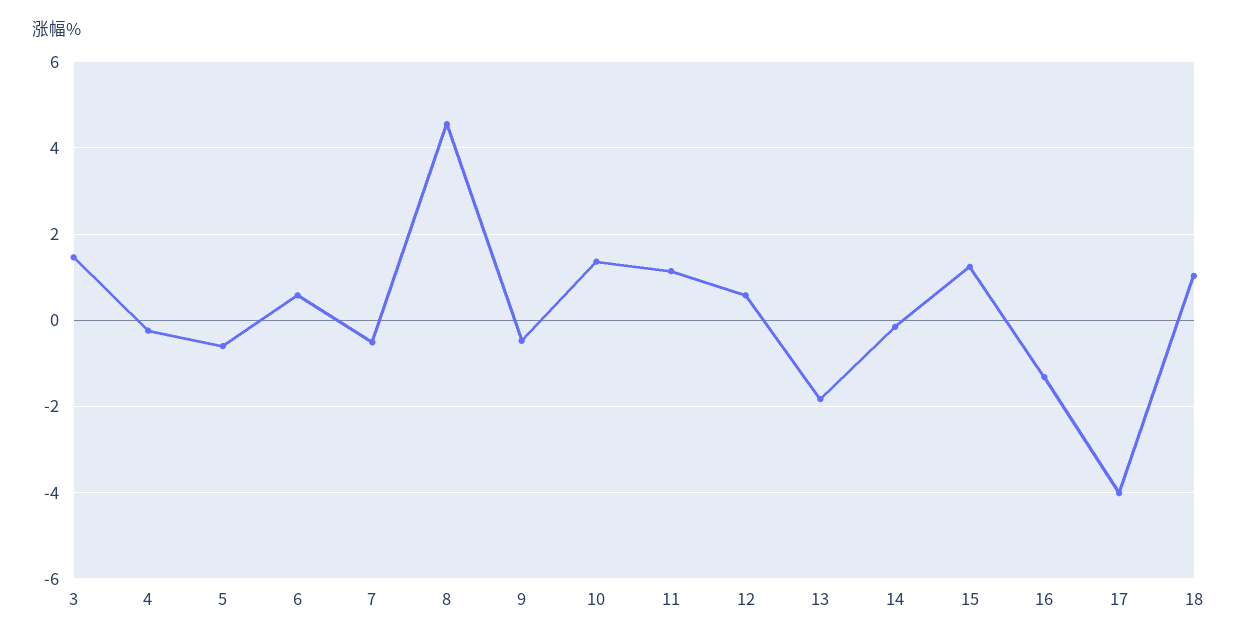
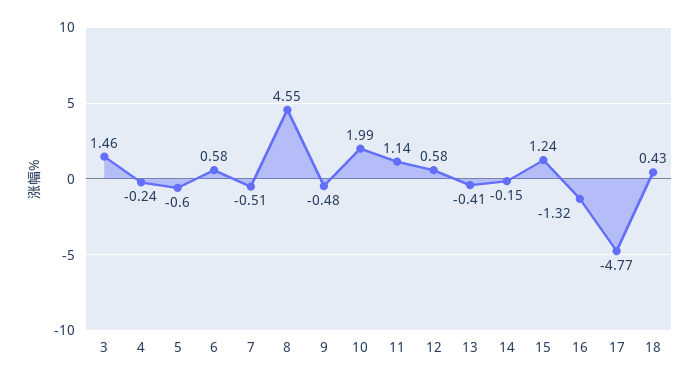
10: 1.4 -> 1.99
13: -1.8 -> -0.41
17: -4 -> -4.77
18: 1 -> 0.43

